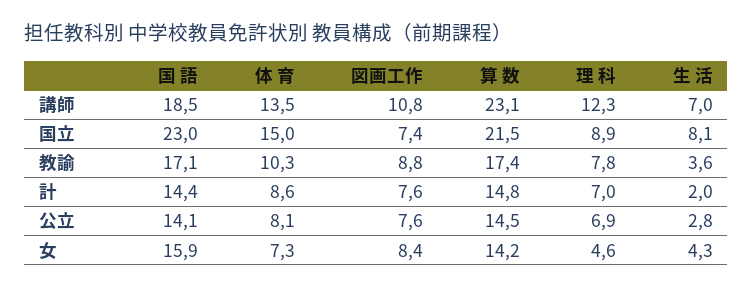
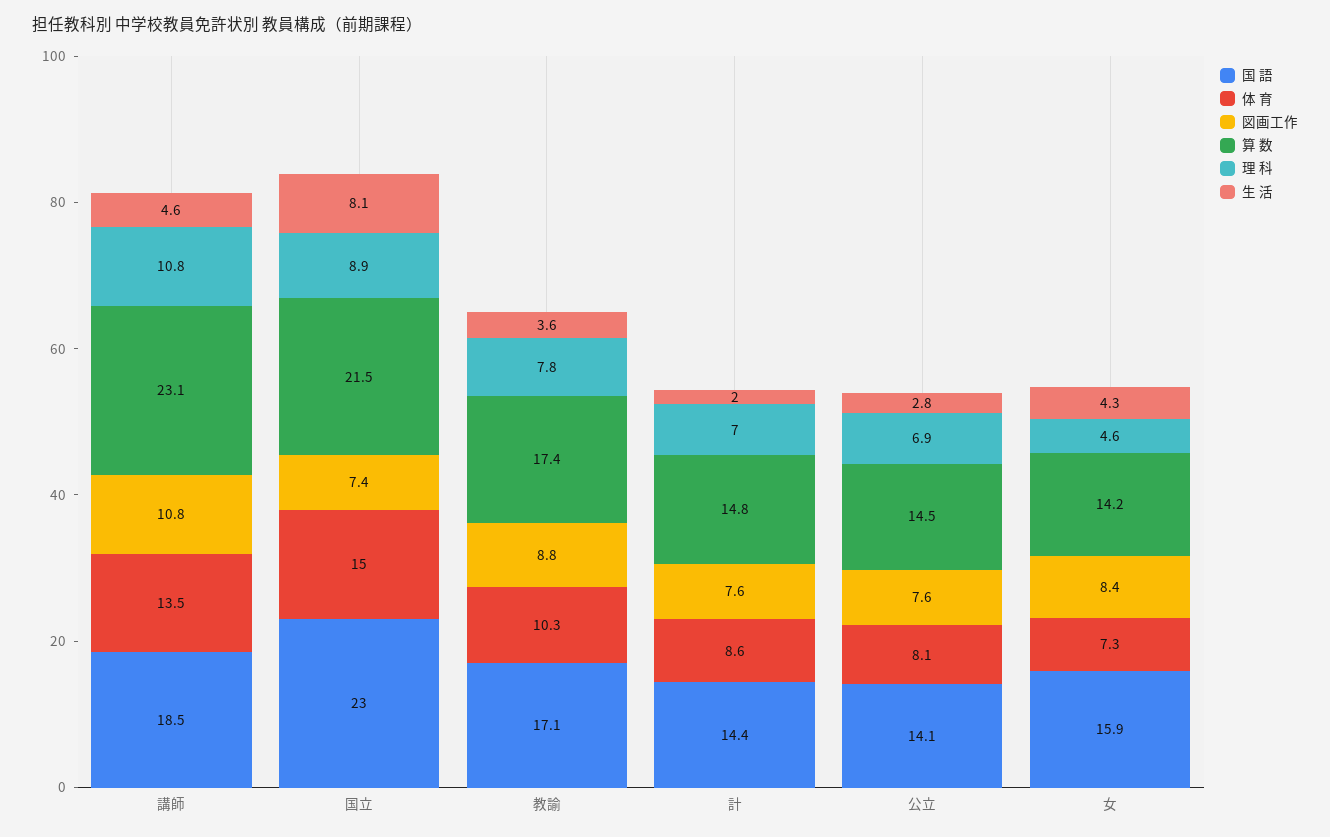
理 科, 講師: 12.3 -> 10.8
生 活, 講師: 7 -> 4.6

